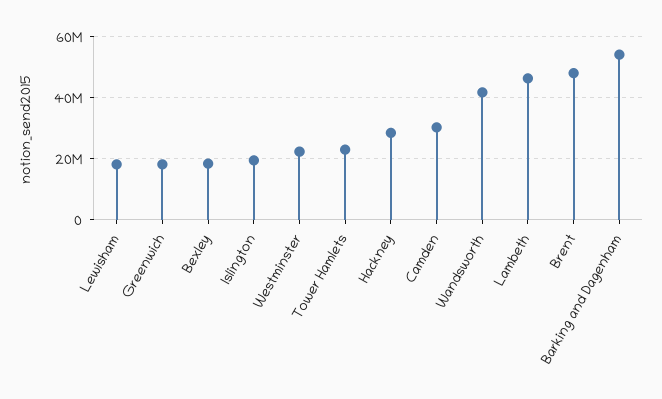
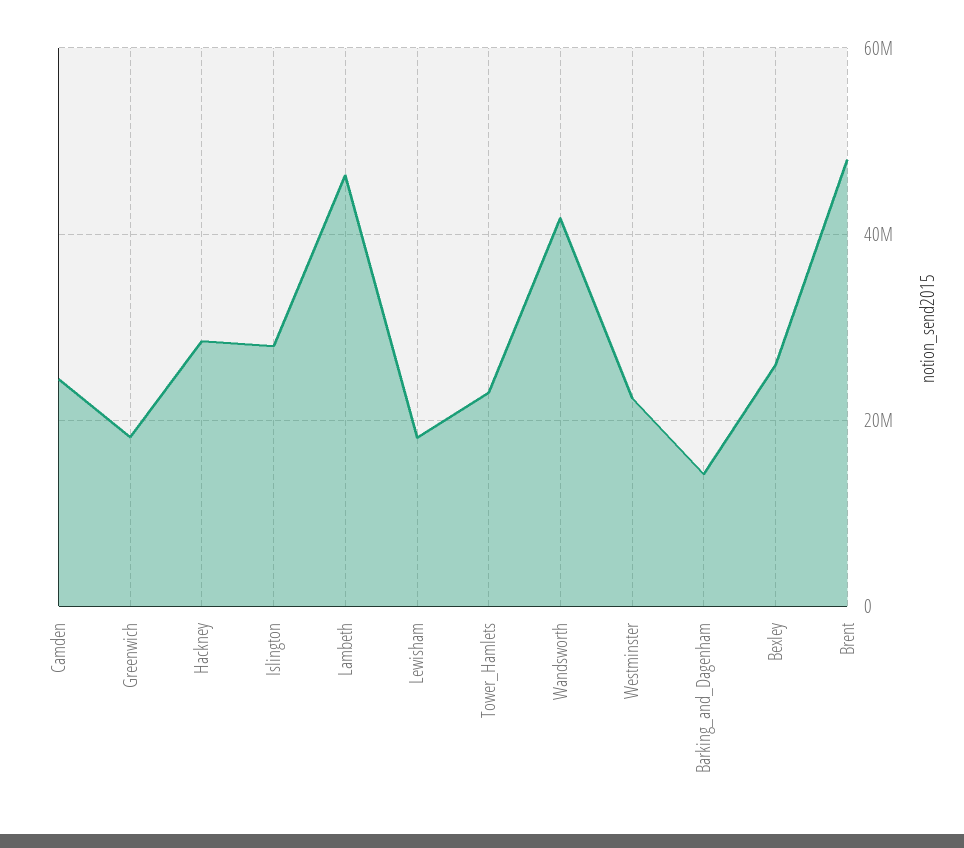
Bexley: 18000000 -> 26000000
Islington: 20000000 -> 28000000
Camden: 30000000 -> 24000000
Barking and Dagenham: 54000000 -> 14000000

